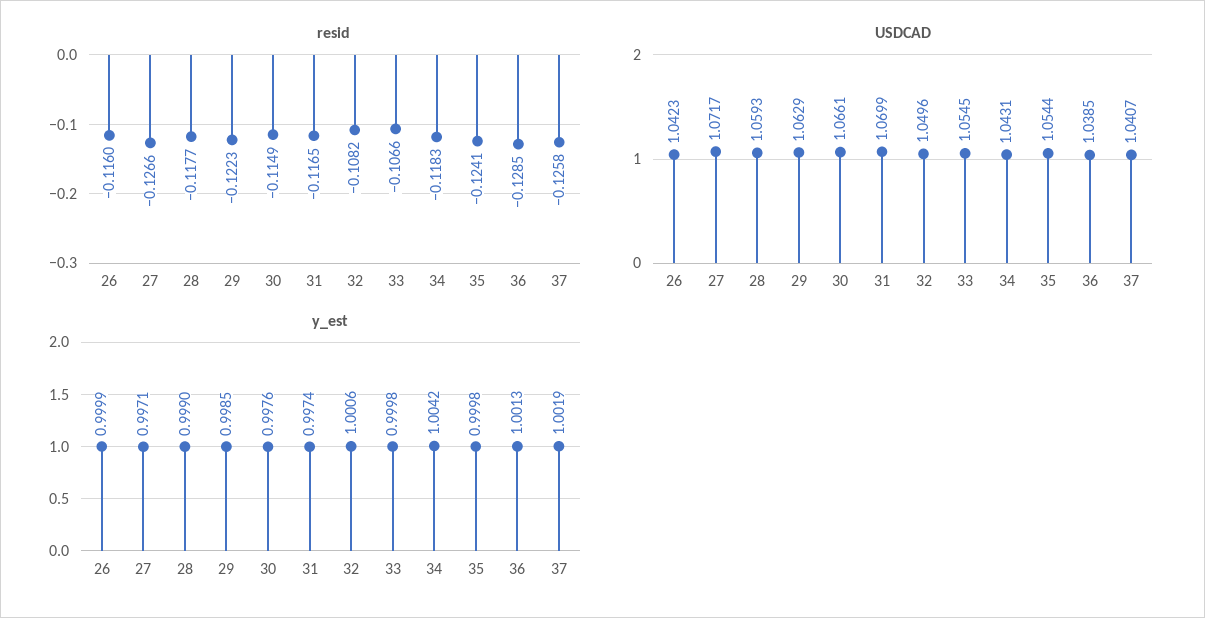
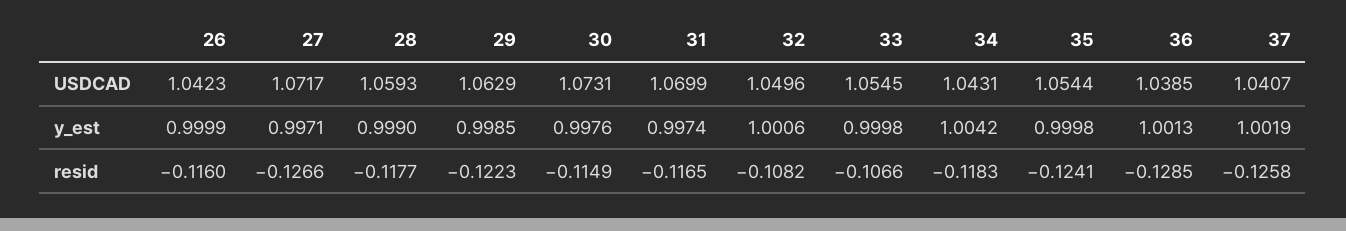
USDCAD, 30: 1.0661 -> 1.0731

